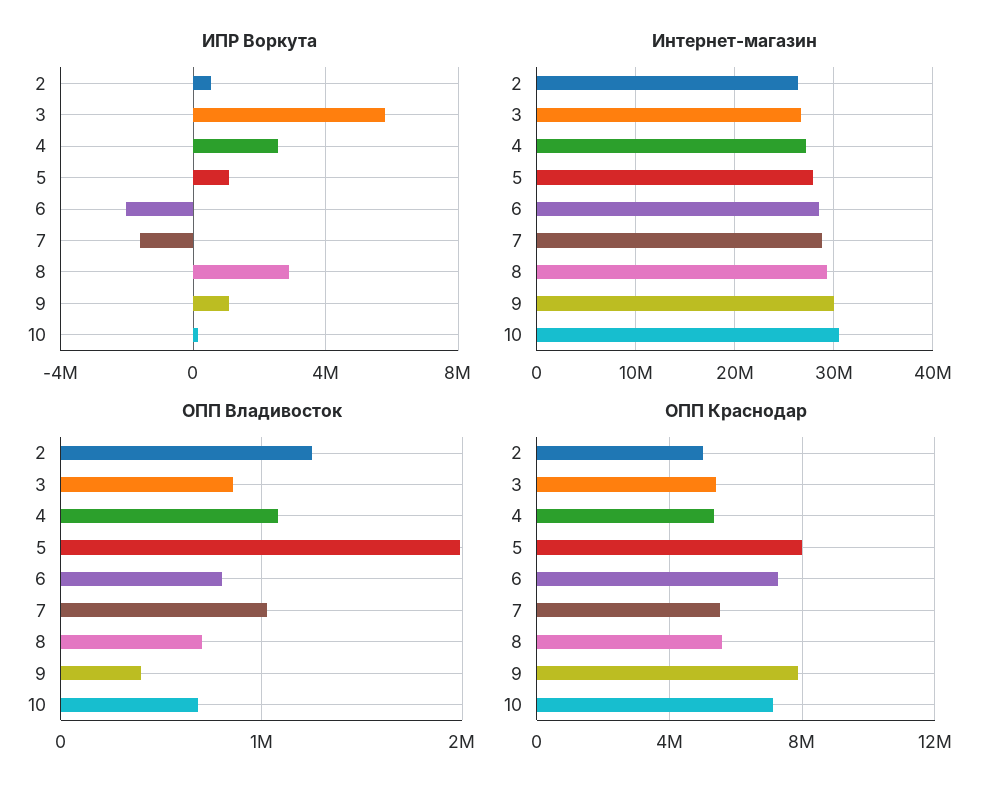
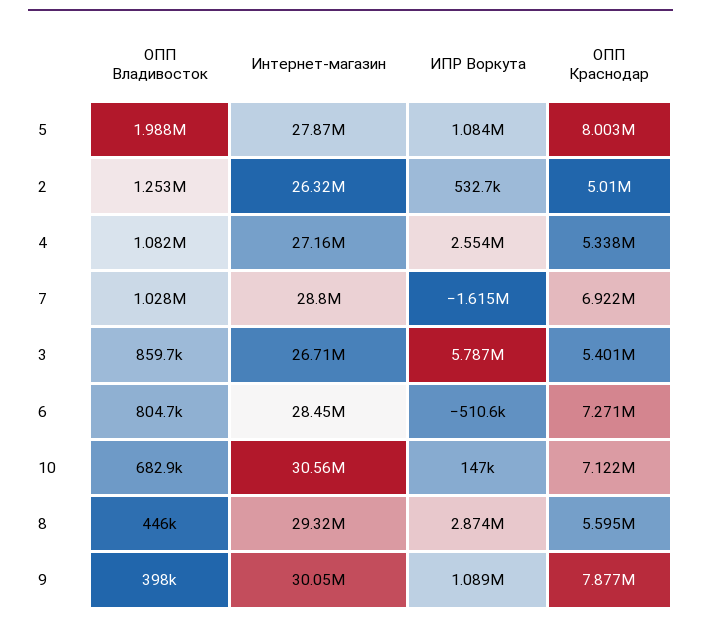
ИПР Воркута, 6: -2000000 -> -510600
ОПП Владивосток, 8: 700000 -> 446000
ОПП Краснодар, 7: 5500000 -> 6922000

